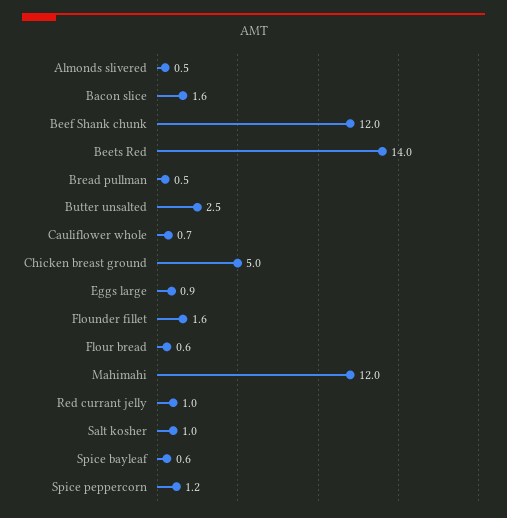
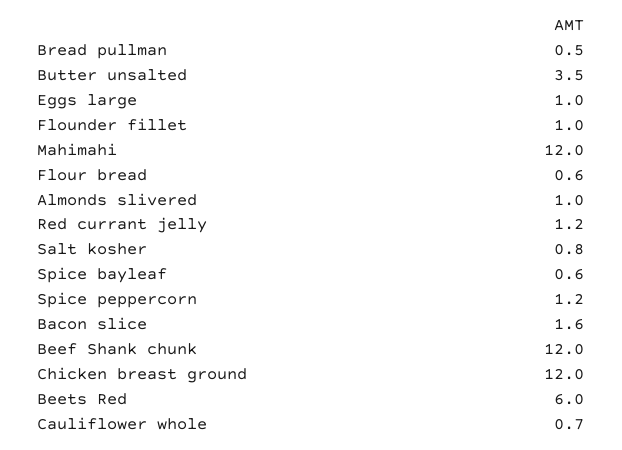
Almonds slivered: 0.5 -> 1
Beets Red: 14 -> 6
Butter unsalted: 2.5 -> 3.5
Chicken breast ground: 5 -> 12
Eggs large: 0.9 -> 1
Flounder fillet: 1.6 -> 1
Red currant jelly: 1 -> 1.2
Salt kosher: 1 -> 0.8

